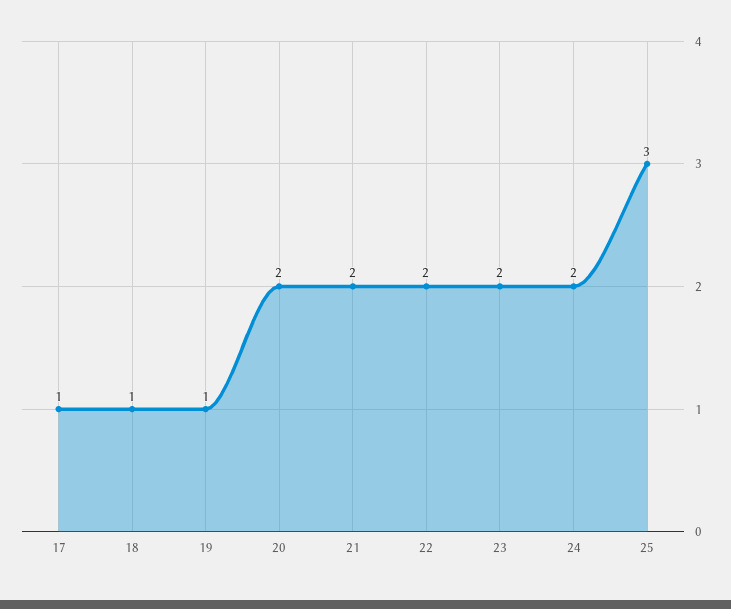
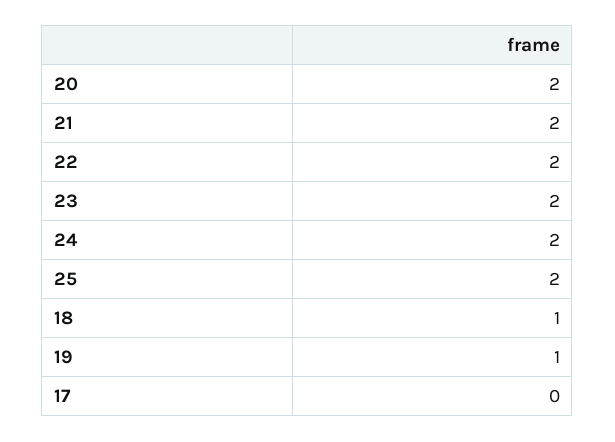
17: 1 -> 0
25: 3 -> 2

